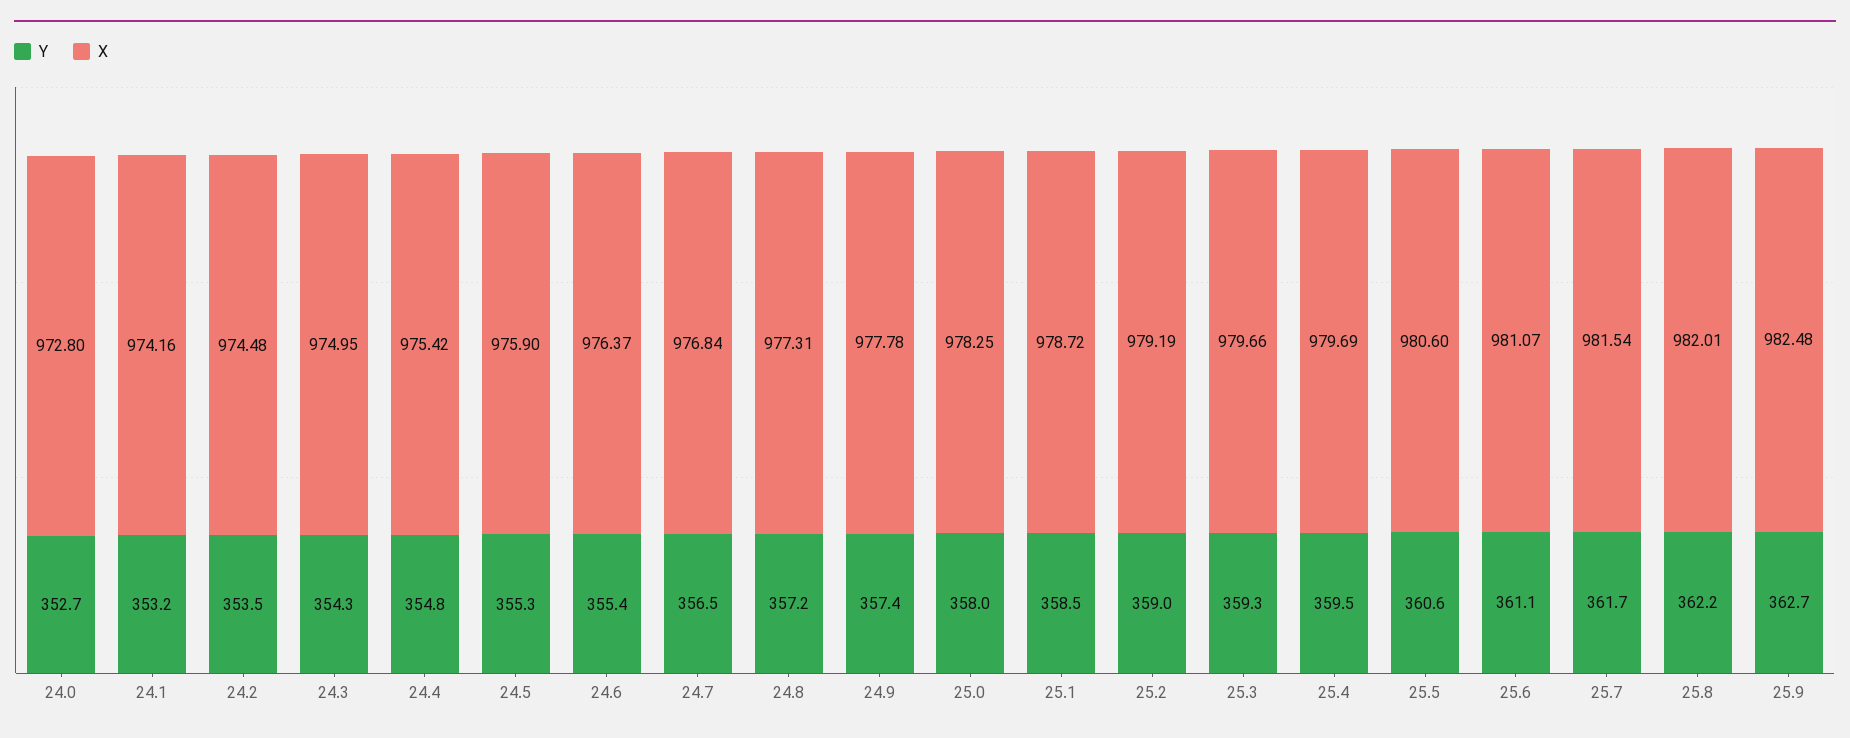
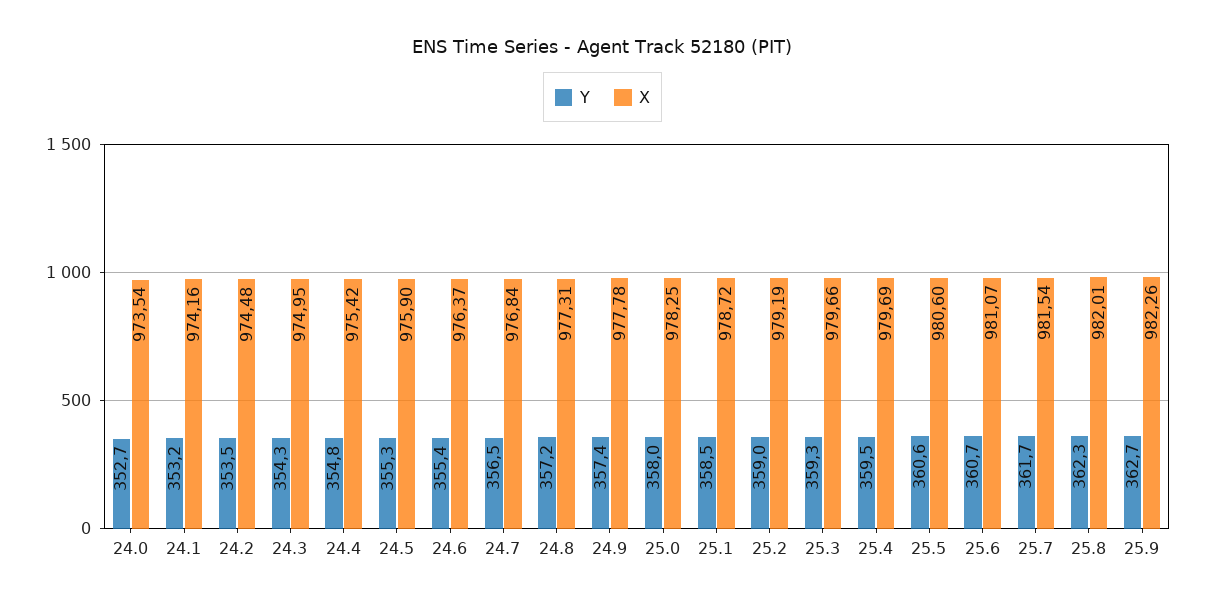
X, 24.0: 972.8 -> 973.54
Y, 25.6: 361.1 -> 360.7
Y, 25.8: 362.2 -> 362.3
X, 25.9: 982.48 -> 982.26

